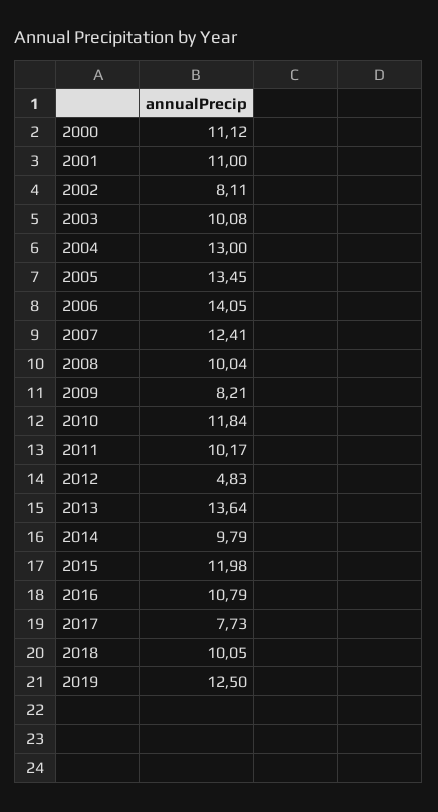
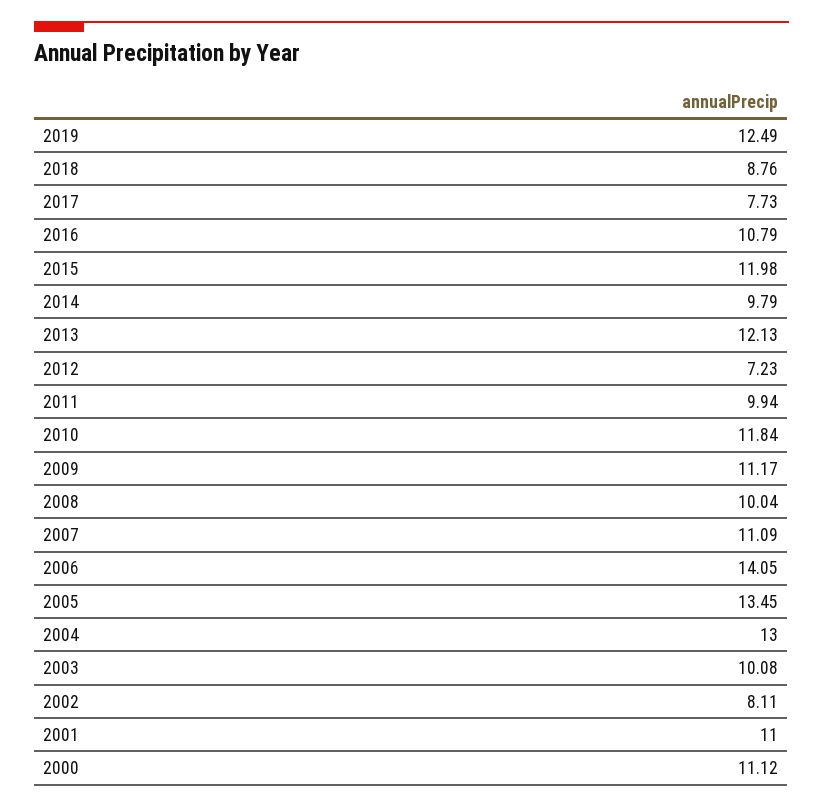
2007: 12.41 -> 11.09
2009: 8.21 -> 11.17
2011: 10.17 -> 9.94
2012: 4.83 -> 7.23
2013: 13.64 -> 12.13
2018: 10.05 -> 8.76
2019: 12.5 -> 12.49

